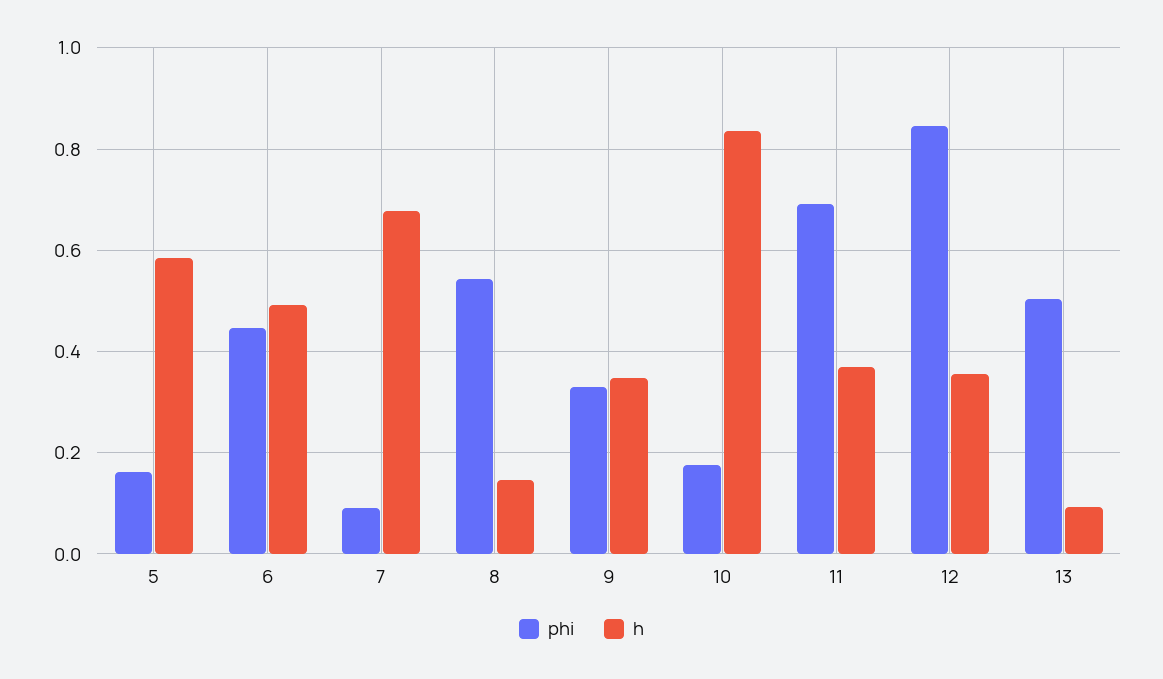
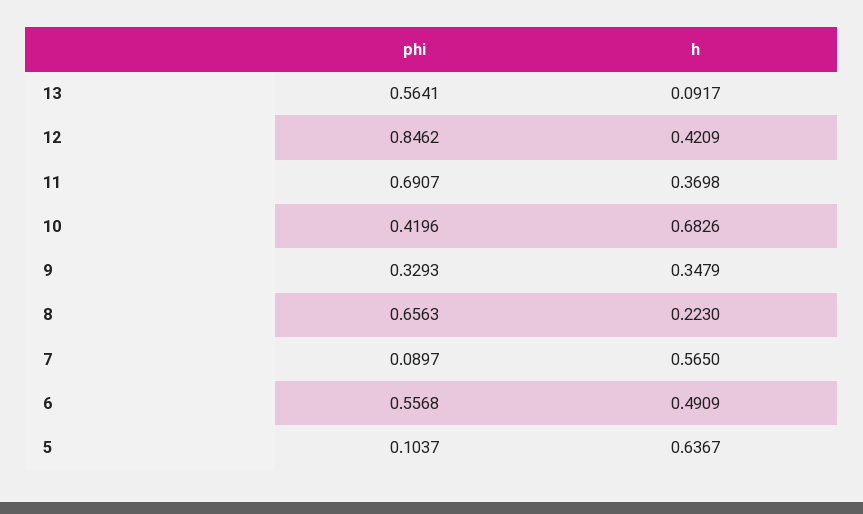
phi, 5: 0.16 -> 0.1037
h, 5: 0.58 -> 0.6367
phi, 6: 0.44 -> 0.5568
h, 7: 0.68 -> 0.565
phi, 8: 0.54 -> 0.6563
h, 8: 0.14 -> 0.223
phi, 10: 0.18 -> 0.4196
h, 10: 0.84 -> 0.6826
h, 12: 0.36 -> 0.4209
phi, 13: 0.5 -> 0.5641

